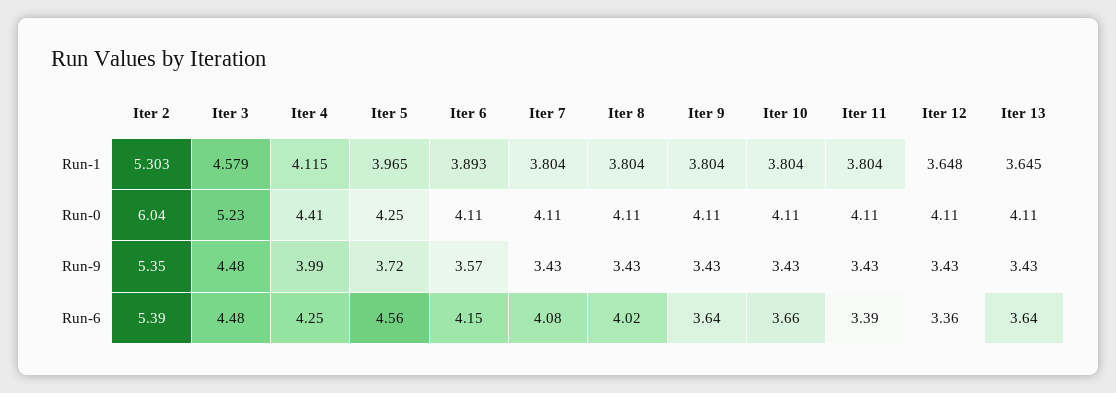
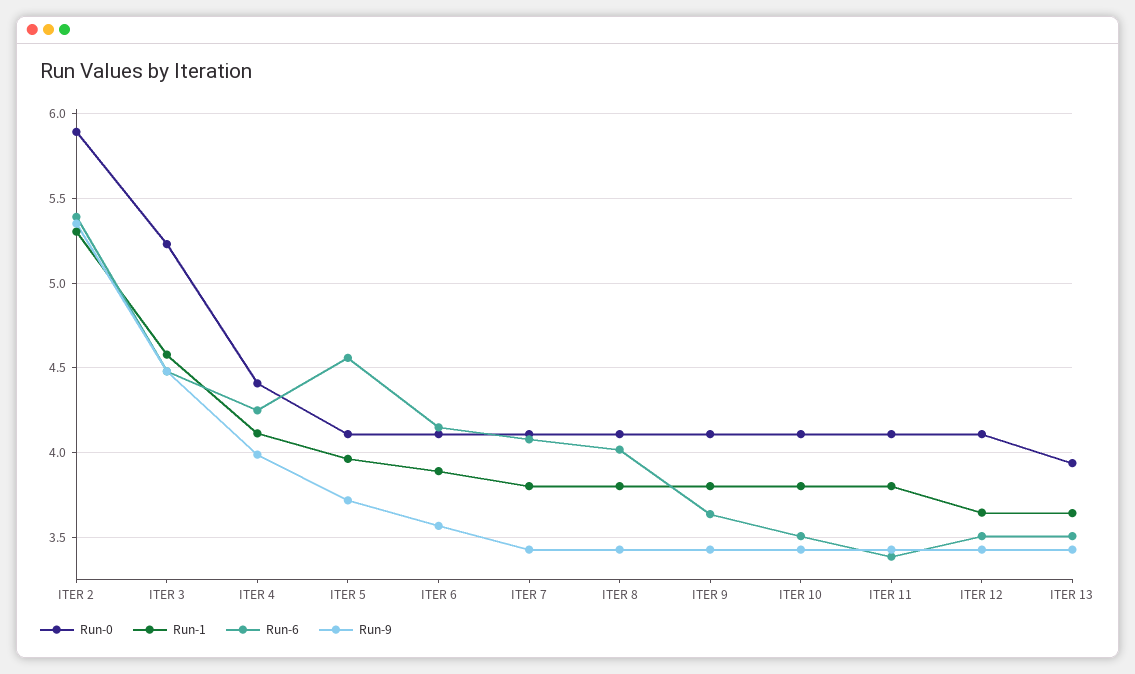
Run-0, Iter 2: 6.04 -> 5.9
Run-0, Iter 5: 4.25 -> 4.1
Run-0, Iter 13: 4.11 -> 3.95
Run-6, Iter 10: 3.66 -> 3.5
Run-6, Iter 12: 3.36 -> 3.5
Run-6, Iter 13: 3.64 -> 3.5

